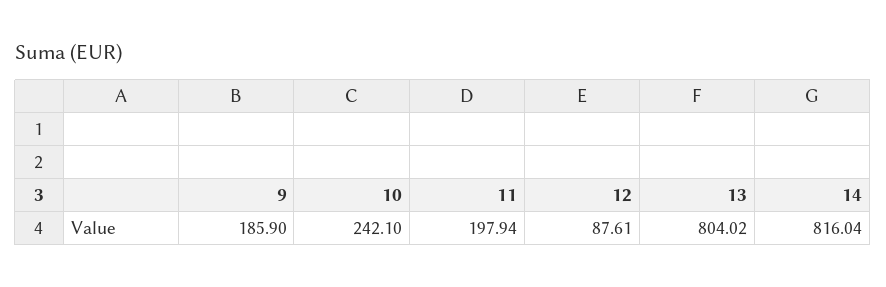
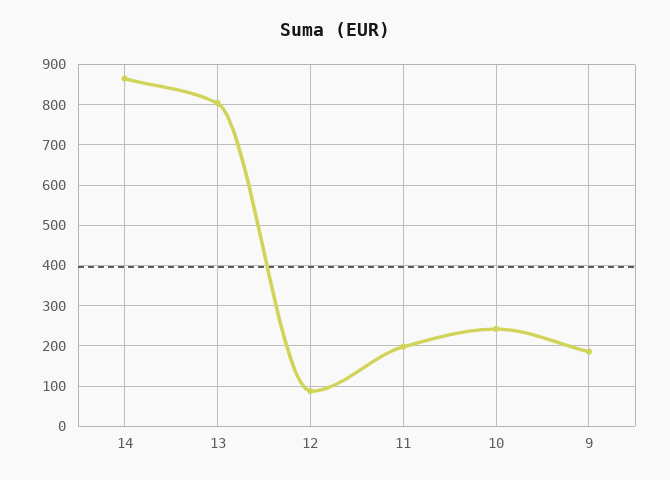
14: 816.04 -> 860

